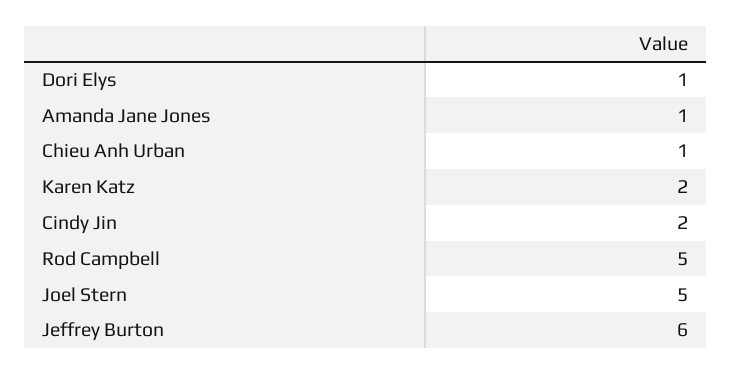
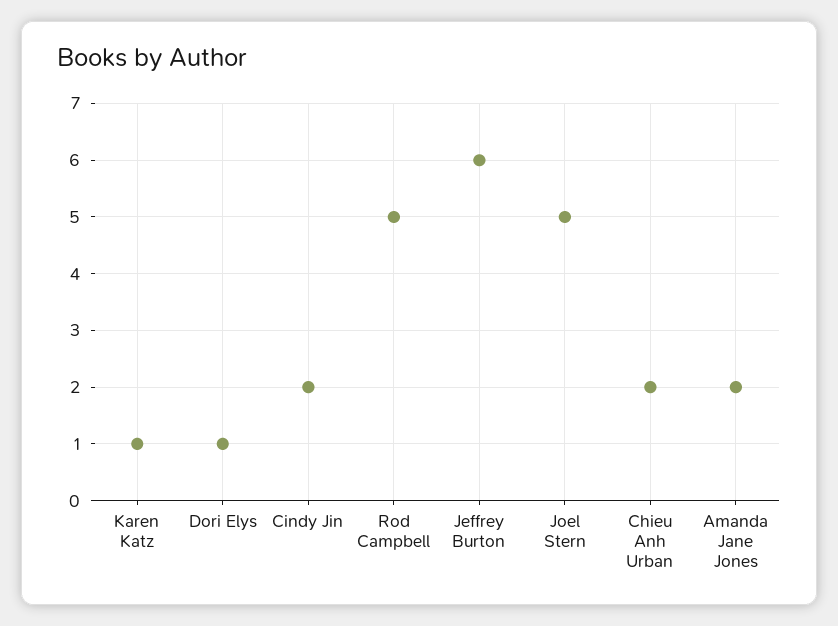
Amanda Jane Jones: 1 -> 2
Chieu Anh Urban: 1 -> 2
Karen Katz: 2 -> 1

